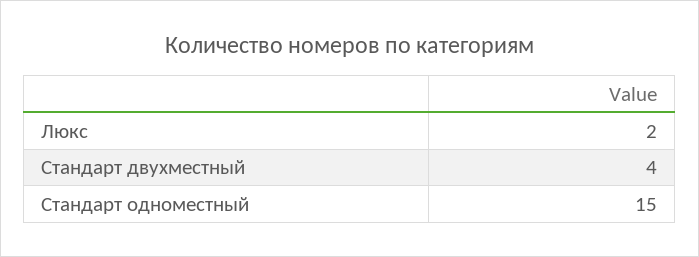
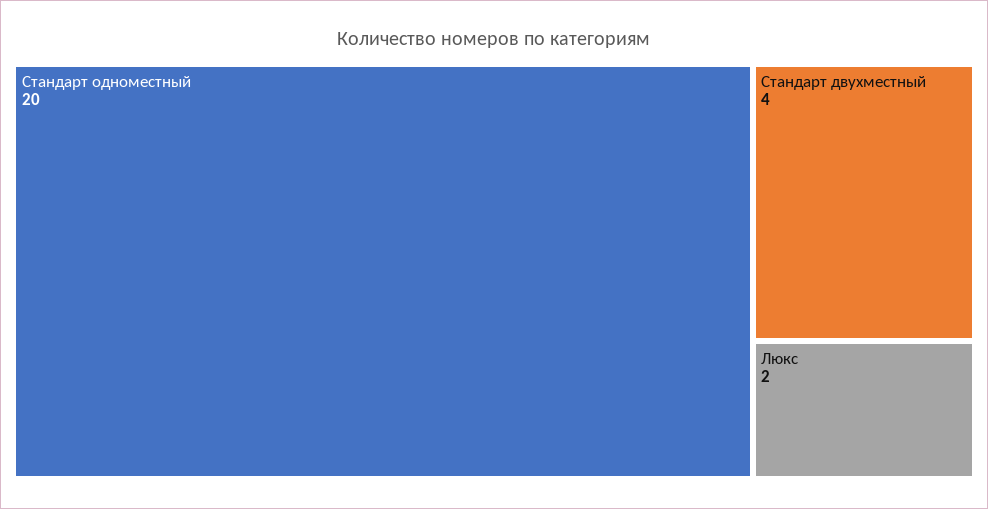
Стандарт одноместный: 15 -> 20

